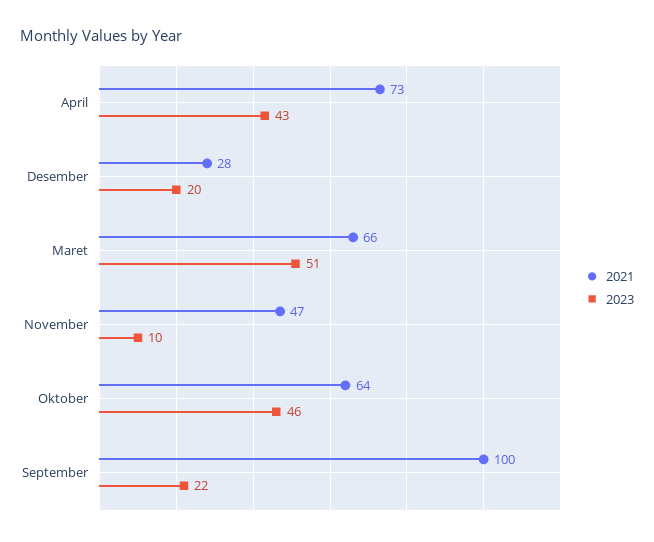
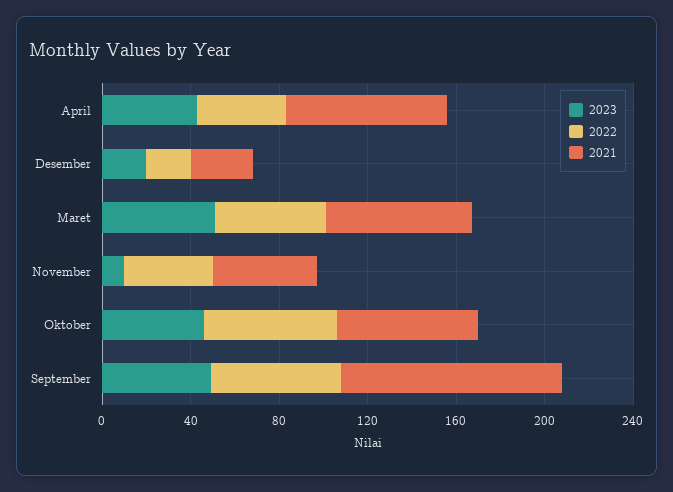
2023, September: 22 -> 50
2022, April: none -> 40
2022, Desember: none -> 20
2022, Maret: none -> 50
2022, November: none -> 40
2022, Oktober: none -> 60
2022, September: none -> 60

